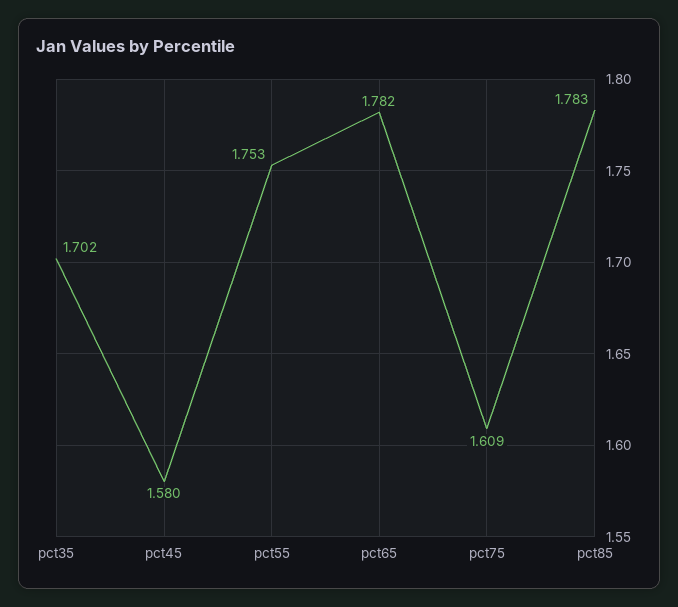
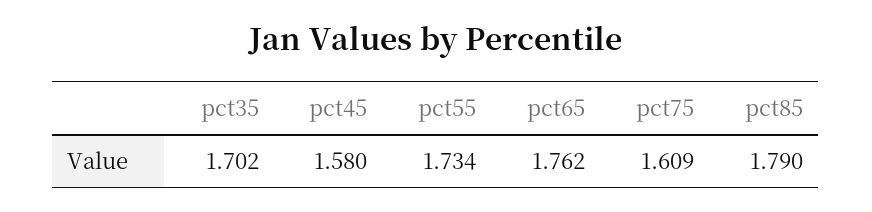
pct55: 1.753 -> 1.734
pct65: 1.782 -> 1.762
pct85: 1.783 -> 1.79

